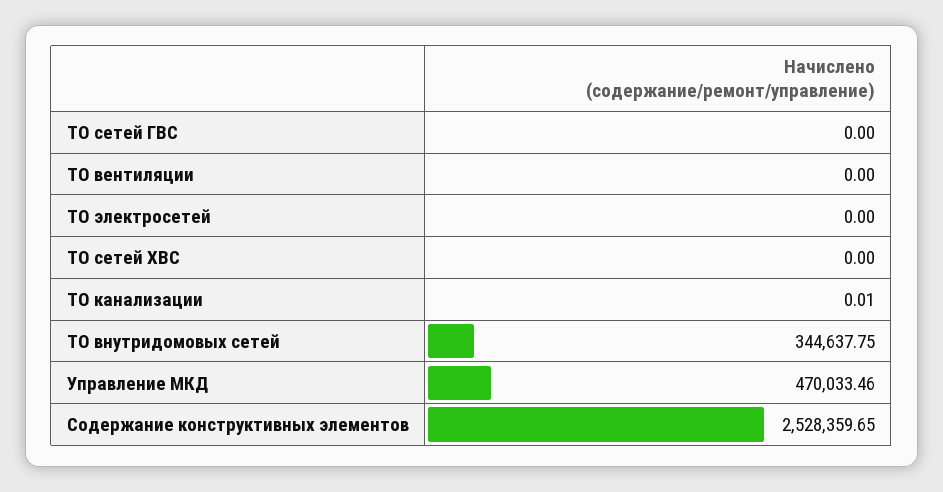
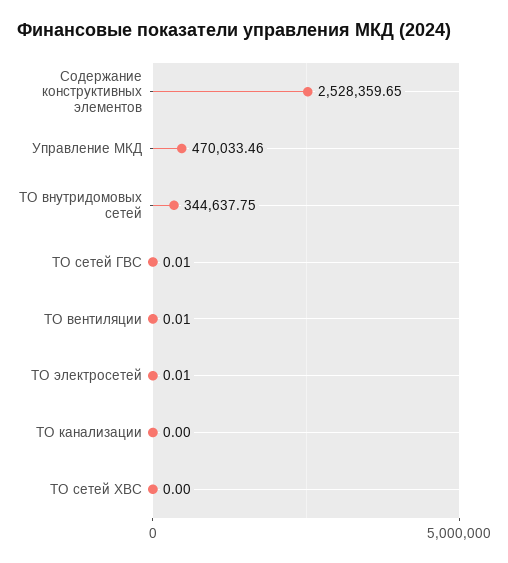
ТО сетей ГВС: 0 -> 0.01
ТО вентиляции: 0 -> 0.01
ТО электросетей: 0 -> 0.01
ТО канализации: 0.01 -> 0

